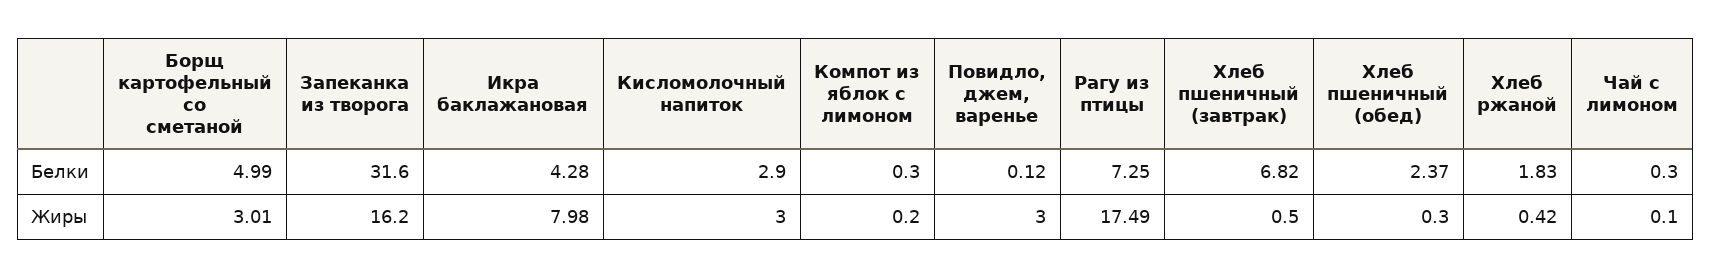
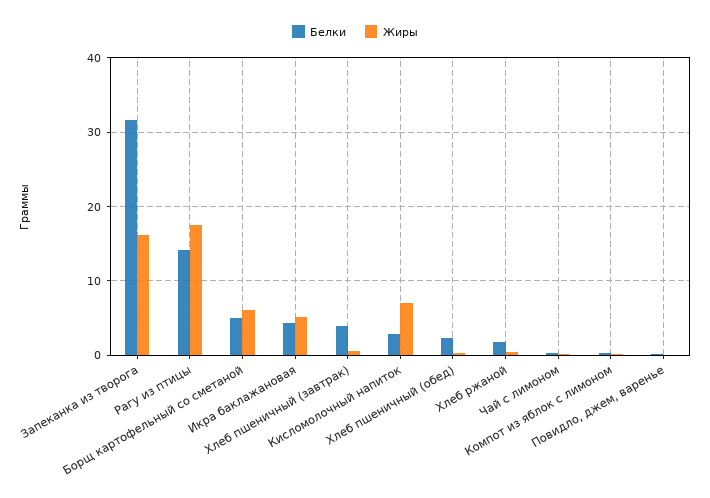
Белки, Рагу из птицы: 7.25 -> 14
Белки, Хлеб пшеничный (завтрак): 6.82 -> 4
Жиры, Борщ картофельный со сметаной: 3.01 -> 6
Жиры, Икра баклажановая: 7.98 -> 5
Жиры, Кисломолочный напиток: 3 -> 7
Жиры, Повидло, джем, варенье: 3 -> 0

